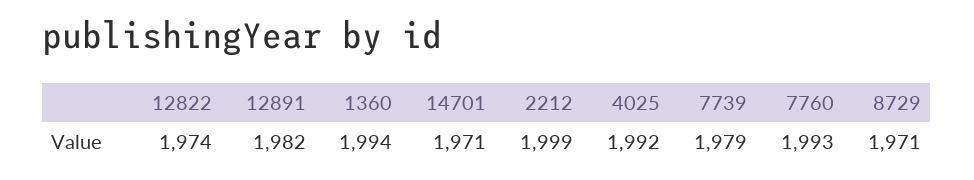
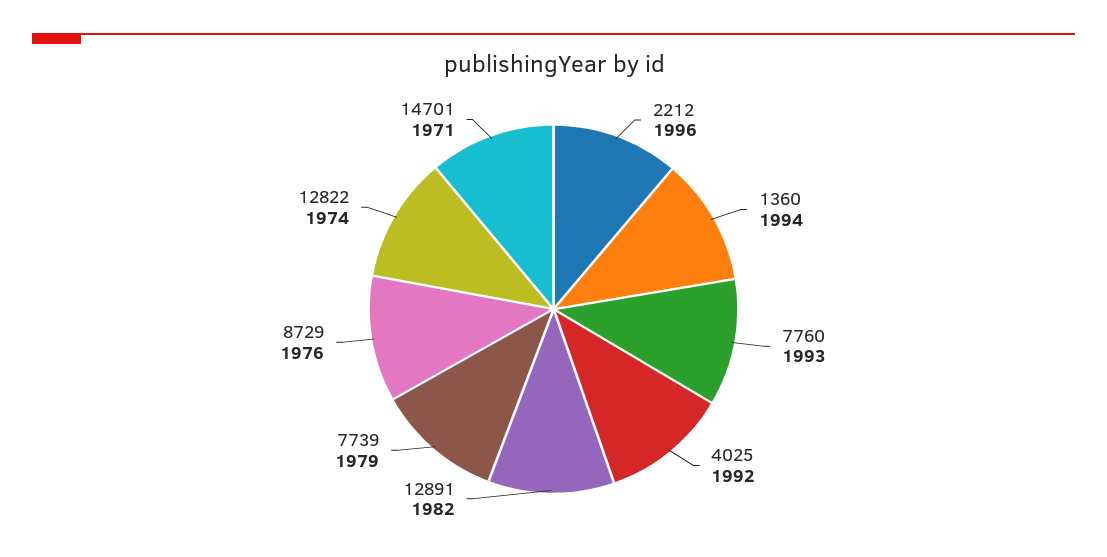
2212: 1999 -> 1996
8729: 1971 -> 1976

